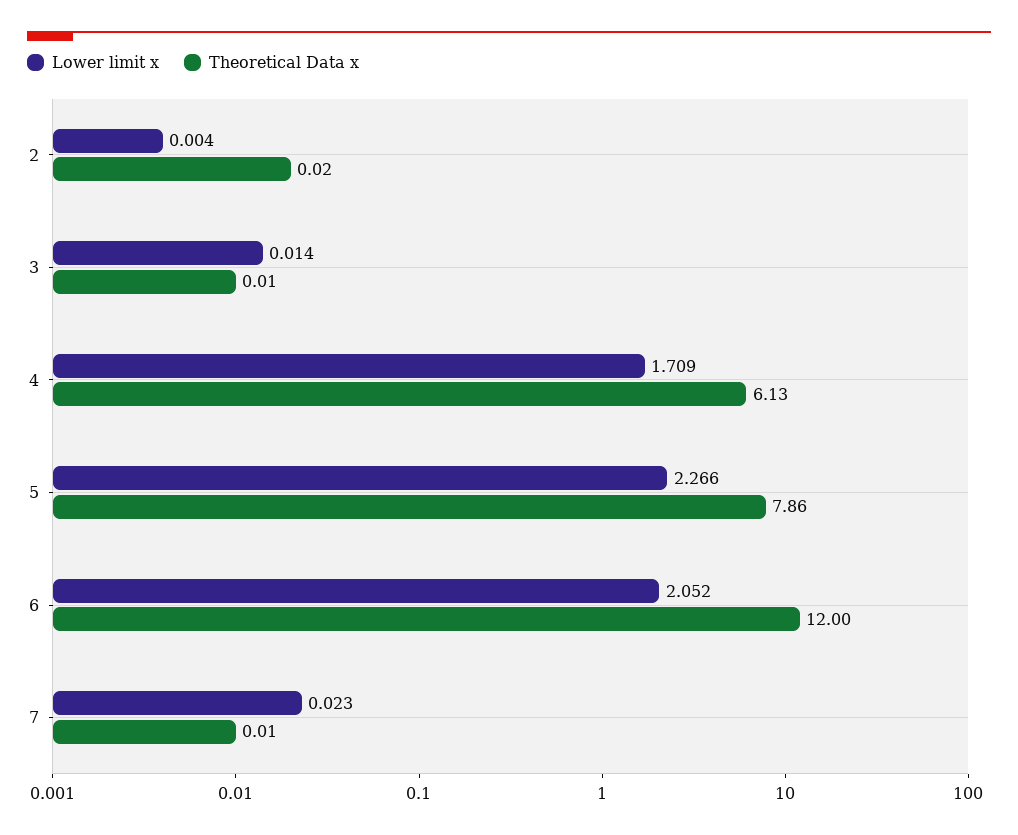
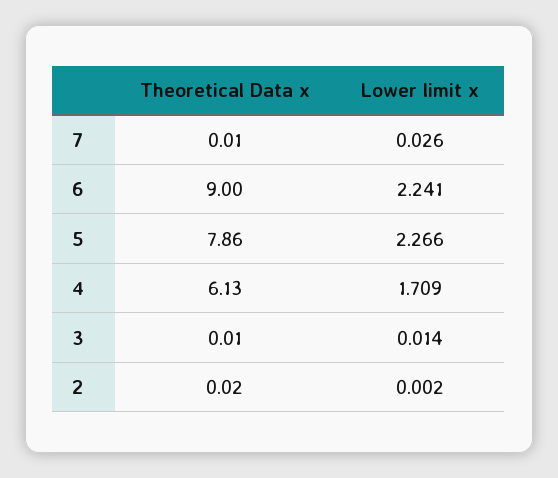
Lower limit x, 2: 0.004 -> 0.002
Lower limit x, 6: 2.052 -> 2.241
Theoretical Data x, 6: 12 -> 9
Lower limit x, 7: 0.023 -> 0.026

